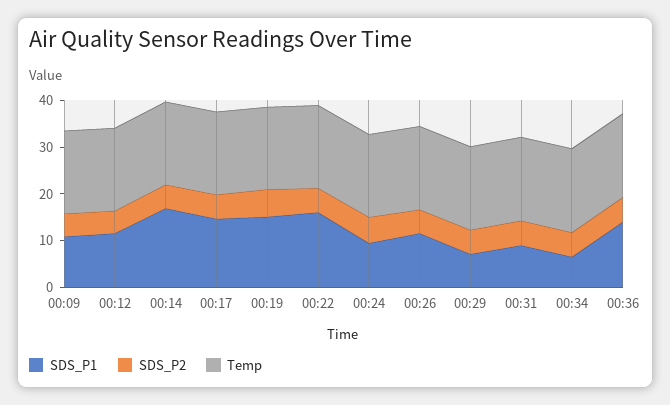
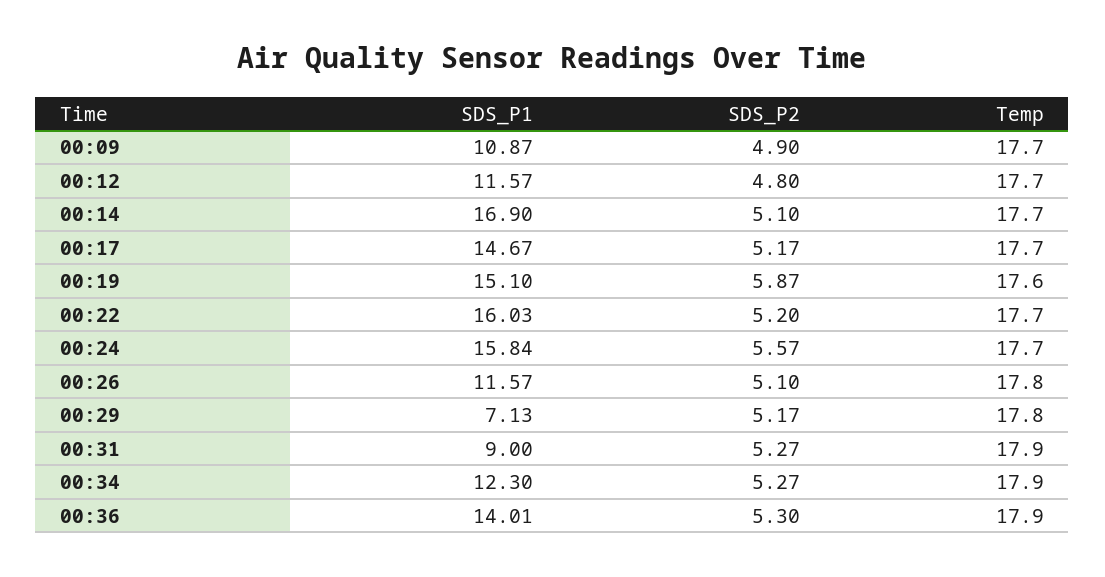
SDS_P1, 00:24: 10 -> 15.84
SDS_P1, 00:34: 6 -> 12.3

